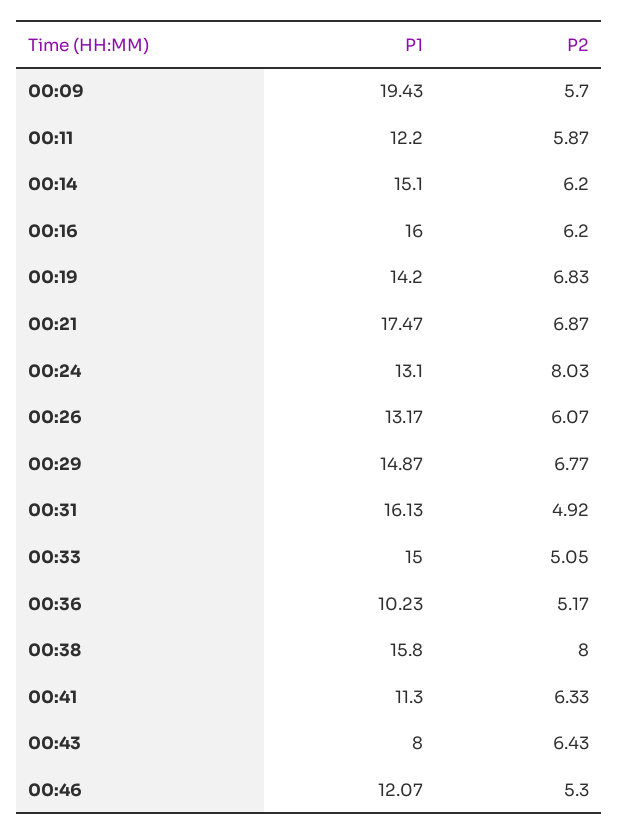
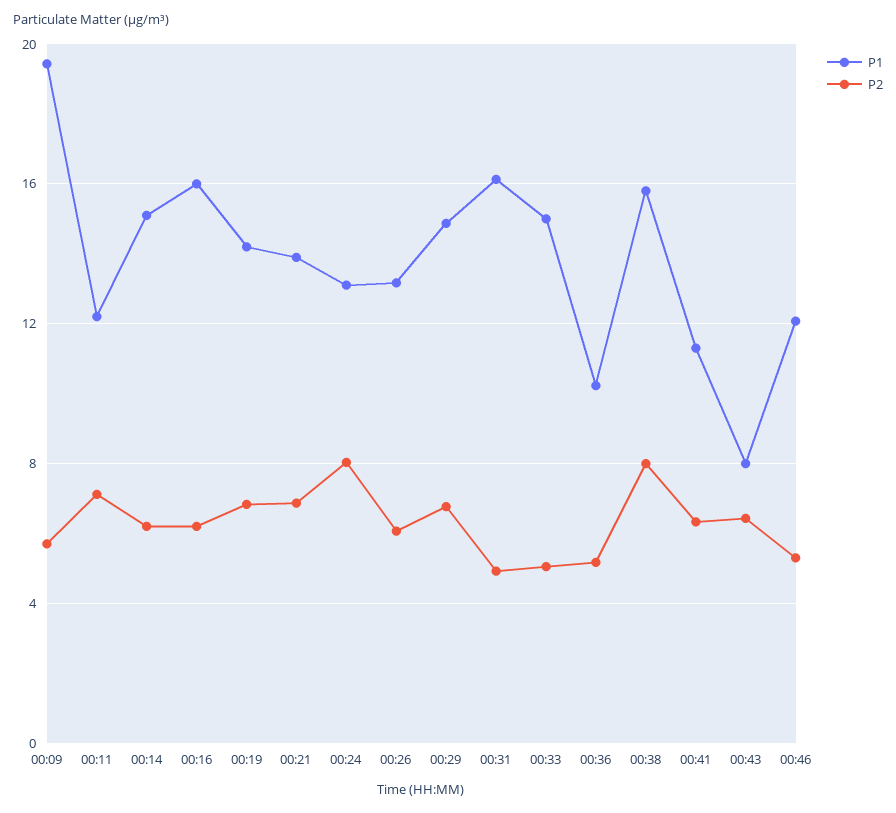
P2, 00:11: 5.87 -> 7
P1, 00:21: 17.47 -> 14

